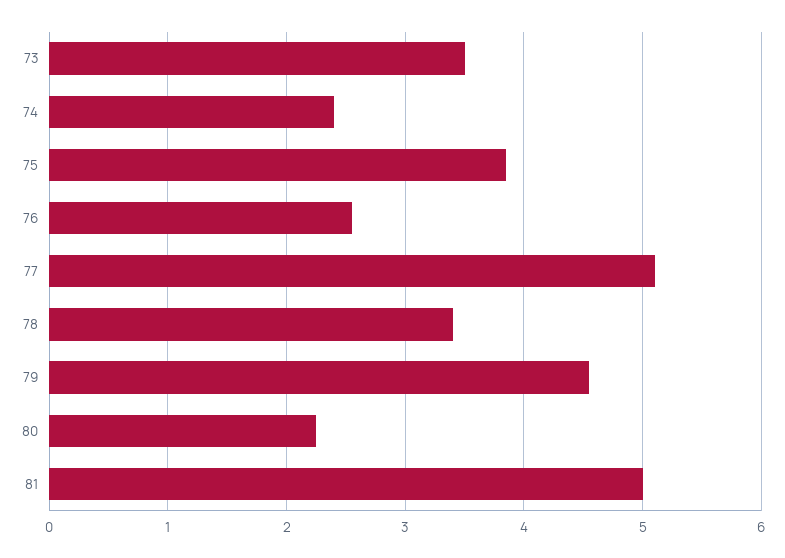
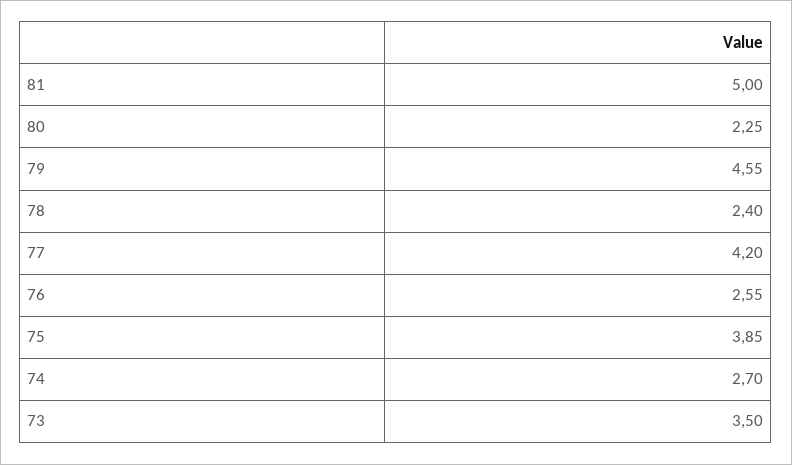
74: 2.4 -> 2.7
77: 5.1 -> 4.2
78: 3.4 -> 2.4

